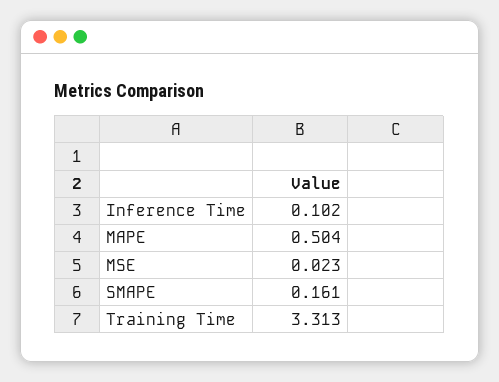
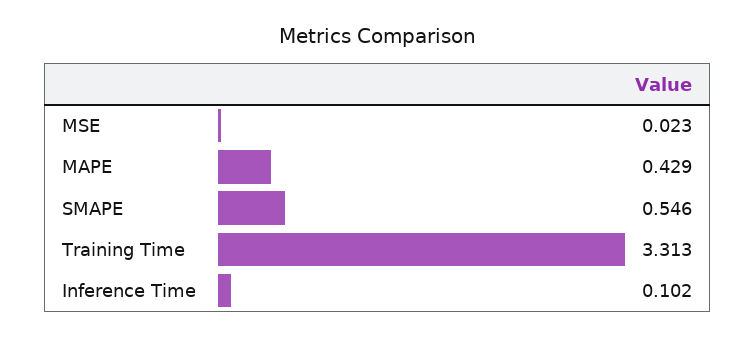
MAPE: 0.504 -> 0.429
SMAPE: 0.161 -> 0.546

